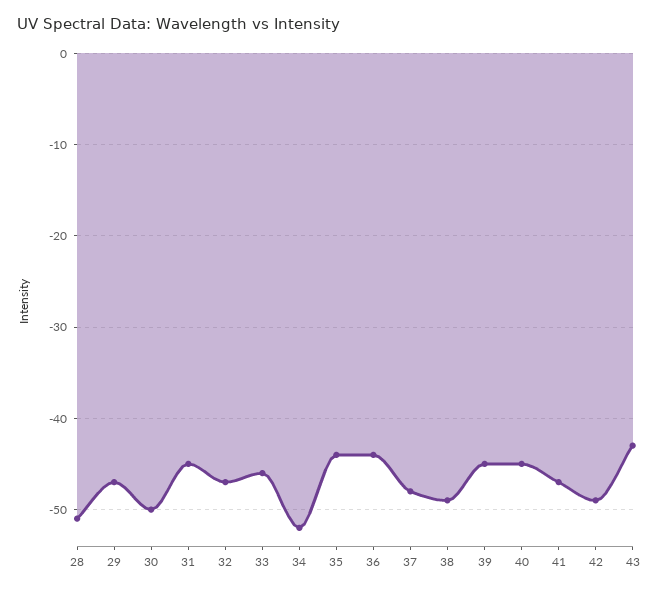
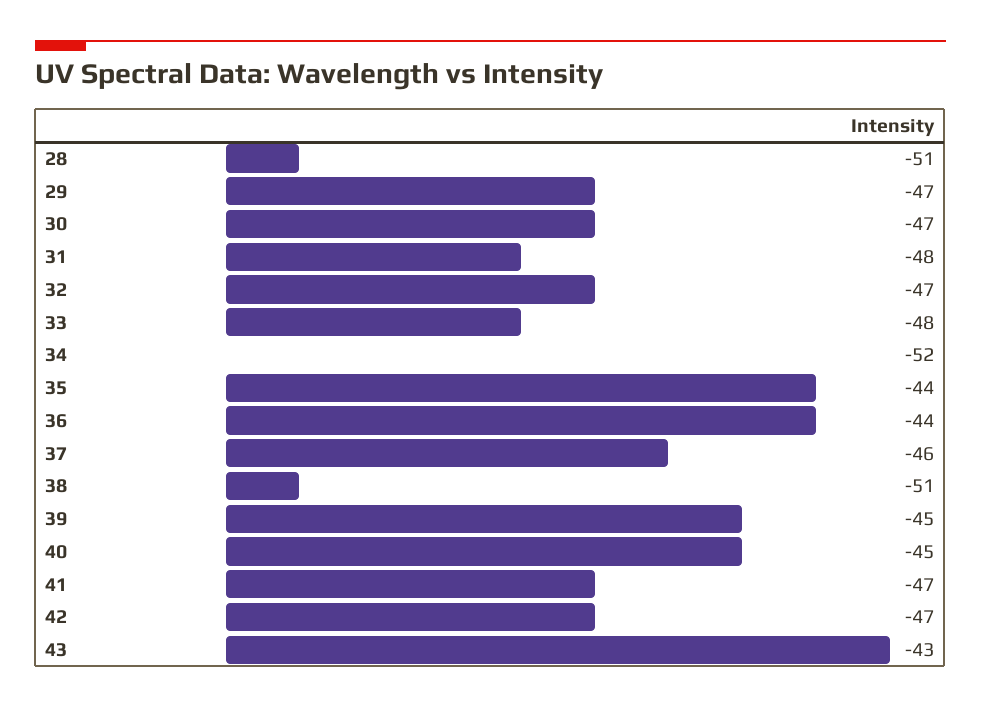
30: -50 -> -47
31: -45 -> -48
33: -46 -> -48
37: -48 -> -46
38: -49 -> -51
42: -49 -> -47

